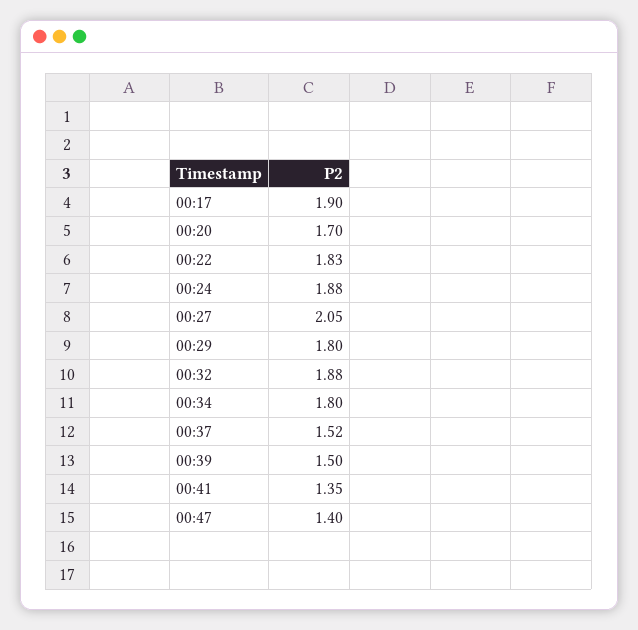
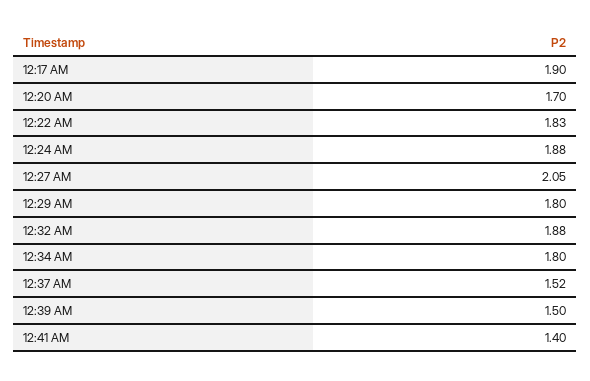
00:41: 1.35 -> 1.4
00:47: 1.4 -> none

